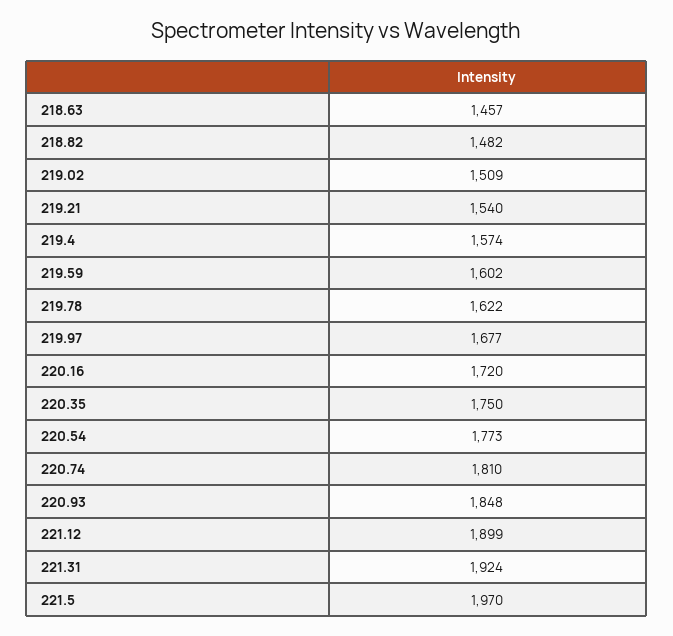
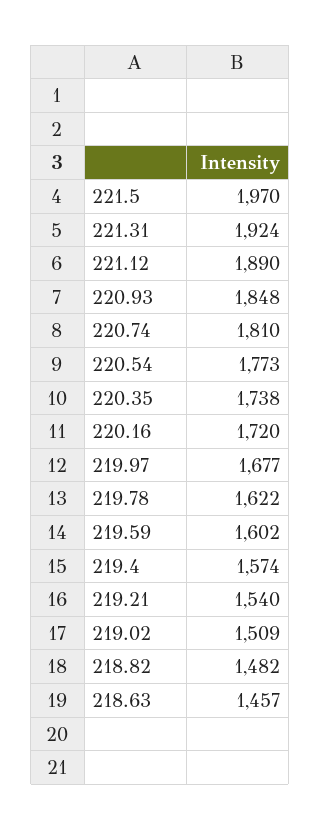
220.35: 1750 -> 1738
221.12: 1899 -> 1890

